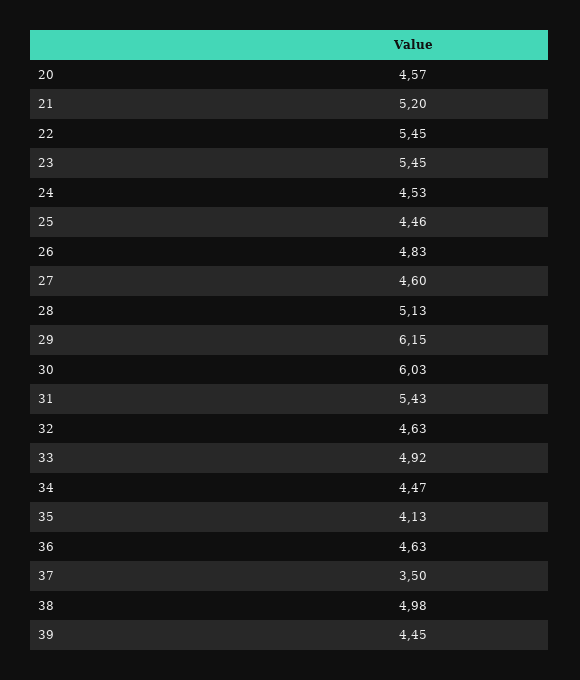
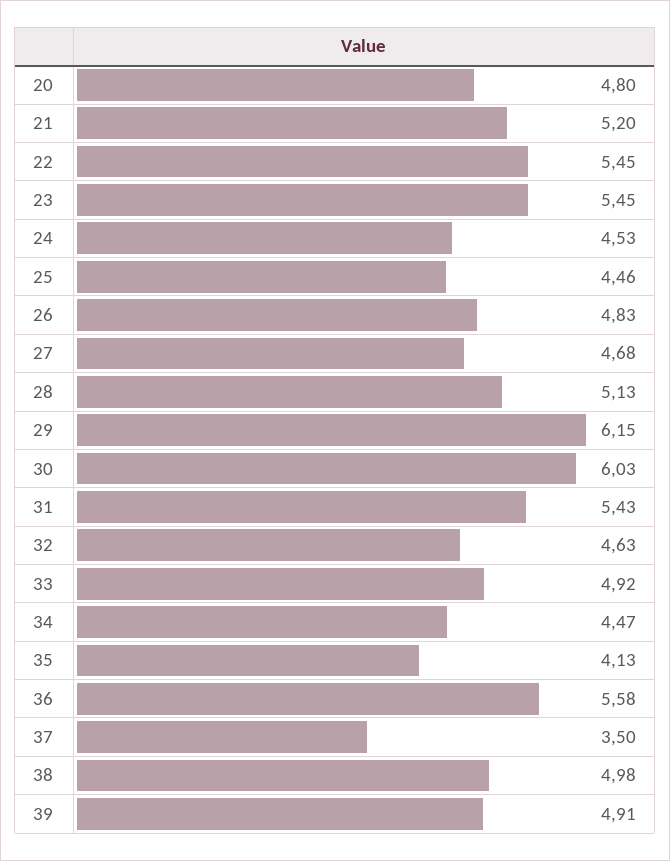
20: 4.57 -> 4.8
27: 4.6 -> 4.68
36: 4.63 -> 5.58
39: 4.45 -> 4.91

